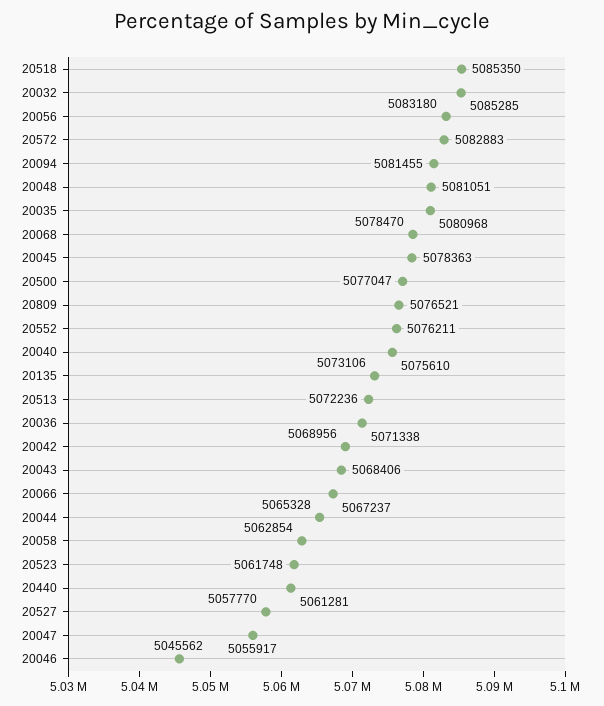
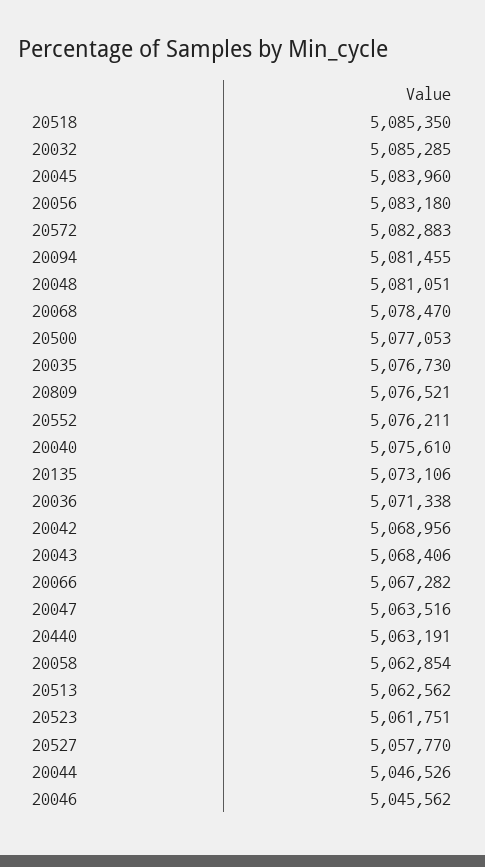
20035: 5080968 -> 5076730
20045: 5078363 -> 5083960
20500: 5077047 -> 5077053
20513: 5072236 -> 5062562
20066: 5067237 -> 5067282
20044: 5065328 -> 5046526
20523: 5061748 -> 5061751
20440: 5061281 -> 5063191
20047: 5055917 -> 5063516

